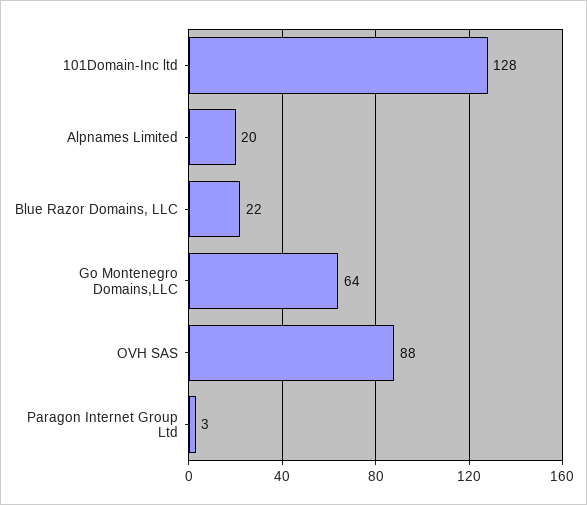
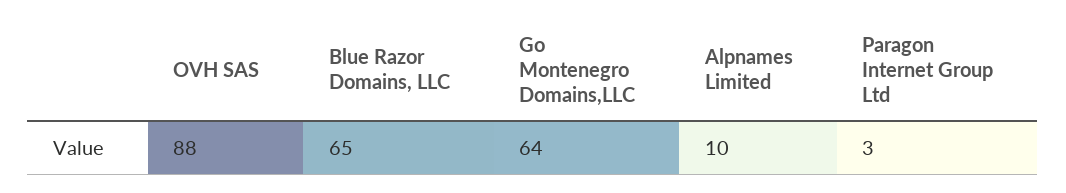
101Domain-Inc ltd: 128 -> none
Alpnames Limited: 20 -> 10
Blue Razor Domains, LLC: 22 -> 65

